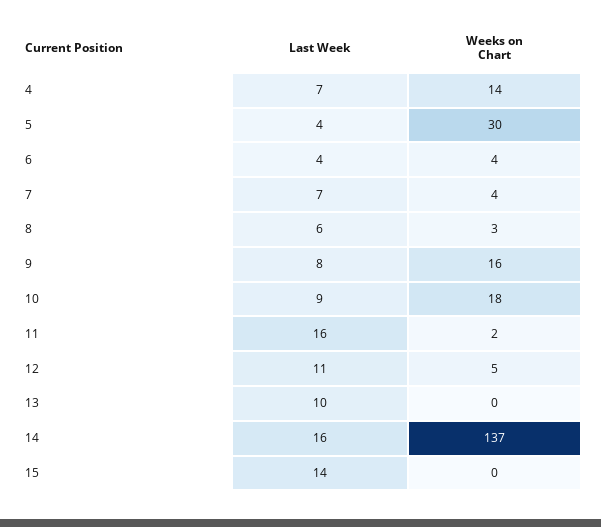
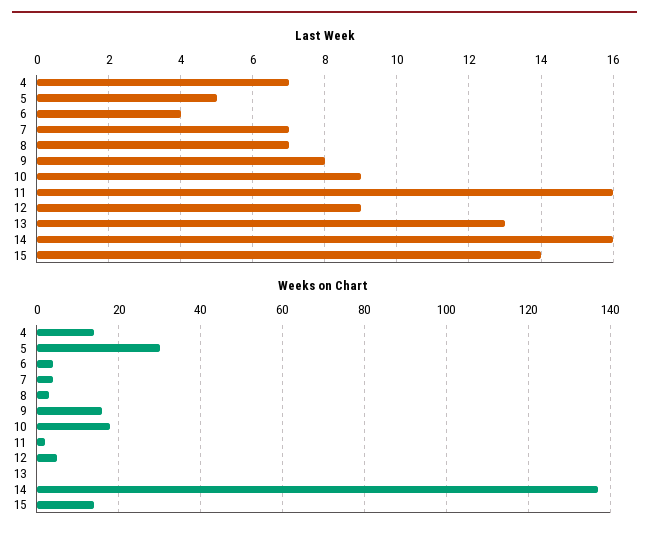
Last Week, 5: 4 -> 5
Last Week, 8: 6 -> 7
Last Week, 12: 11 -> 9
Last Week, 13: 10 -> 13
Weeks on Chart, 15: 0 -> 15

